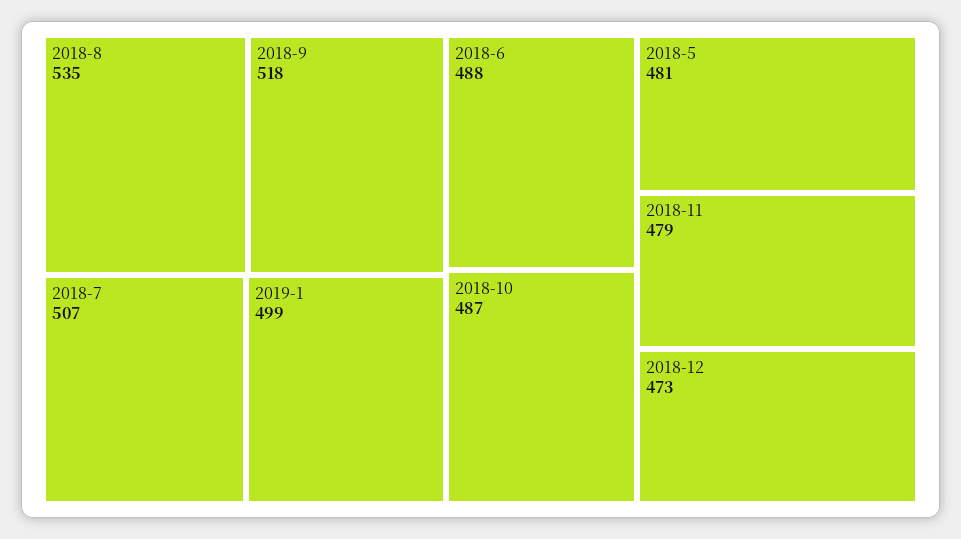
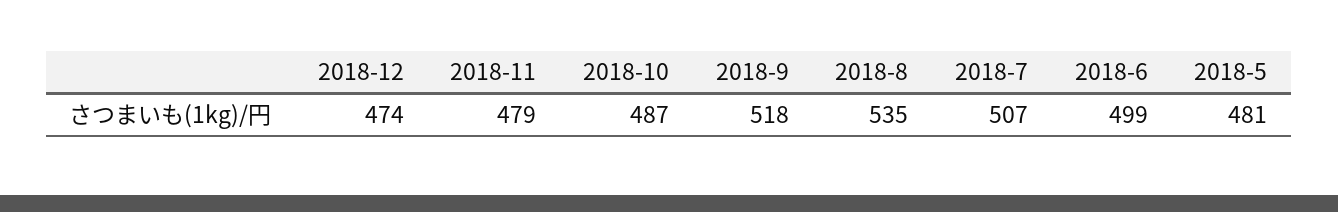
2019-1: 499 -> none
2018-6: 488 -> 499
2018-12: 473 -> 474

